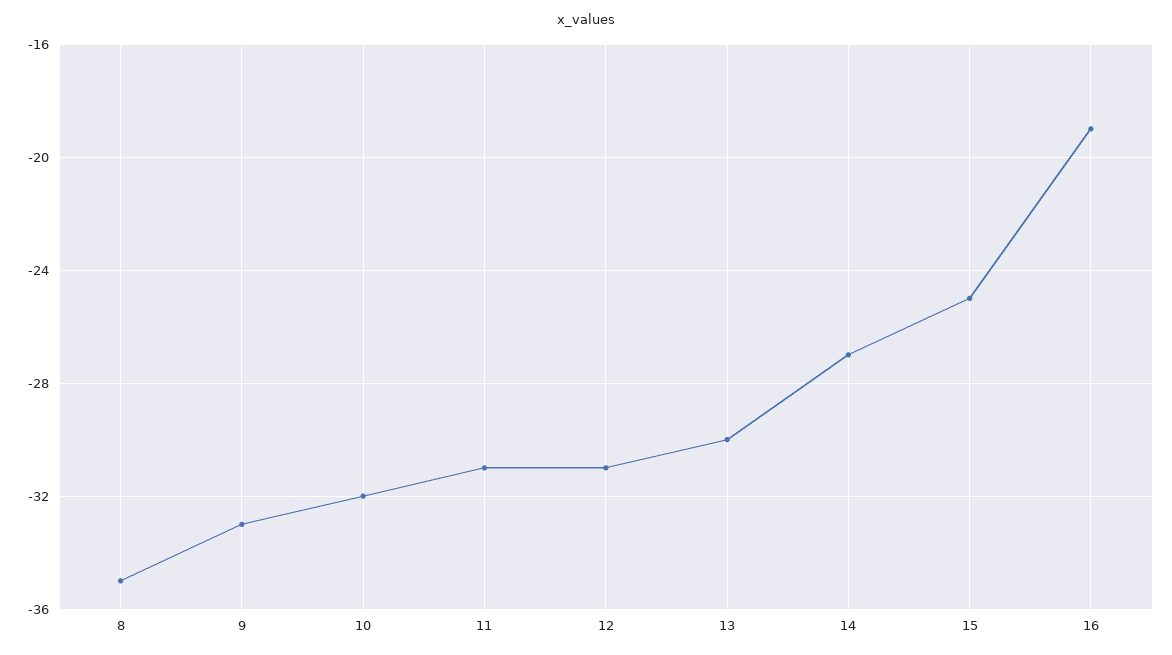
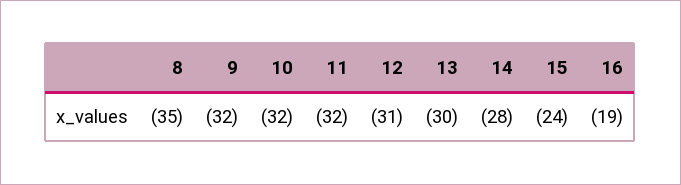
9: -33 -> -32
11: -31 -> -32
14: -27 -> -28
15: -25 -> -24

